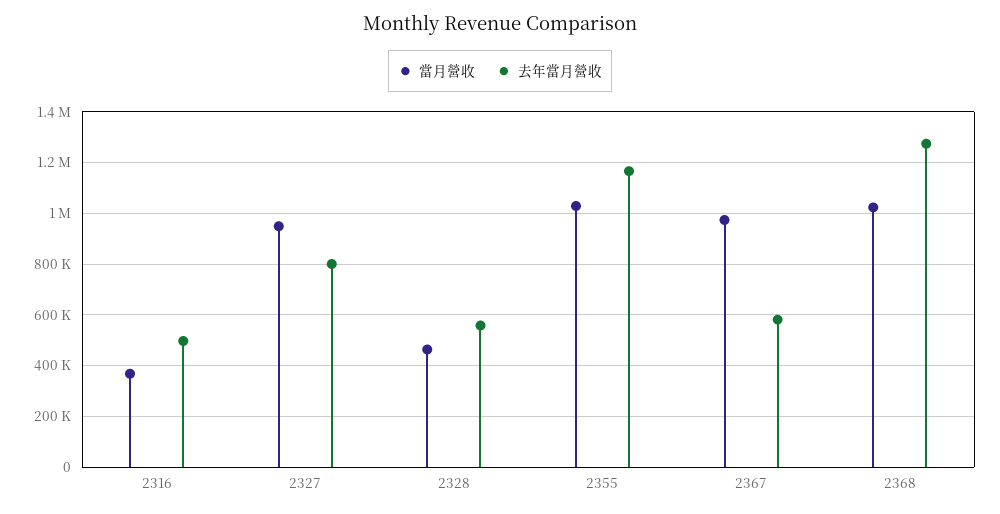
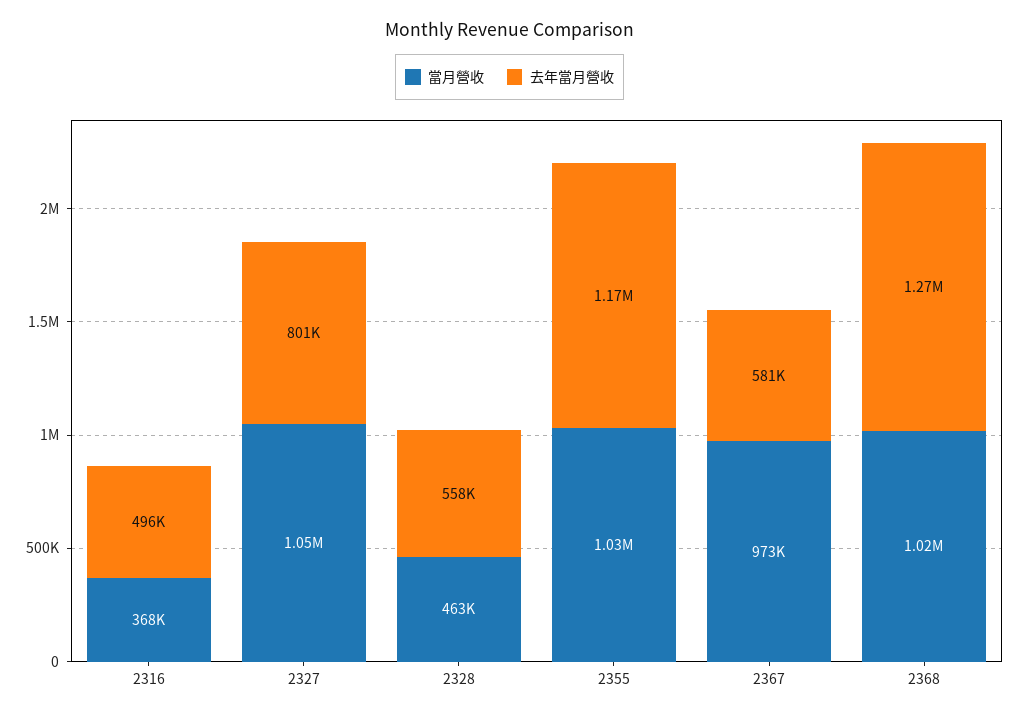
當月營收, 2327: 950000 -> 1050000

